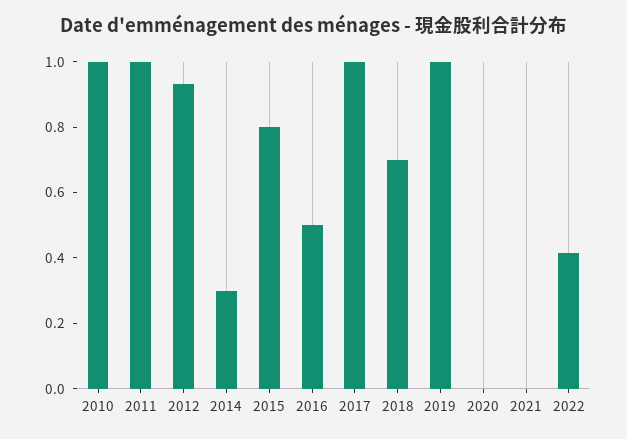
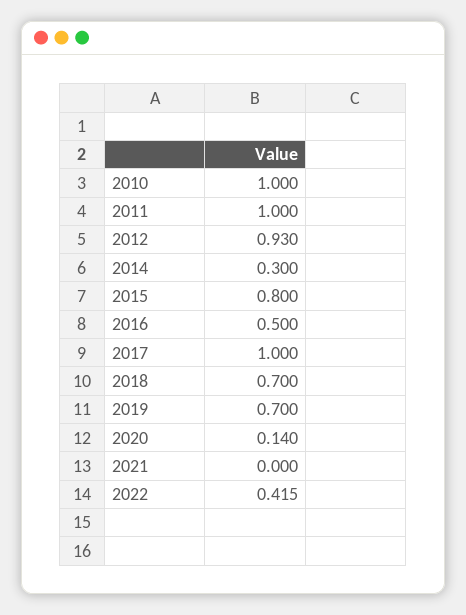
2019: 1 -> 0.7
2020: 0 -> 0.14

